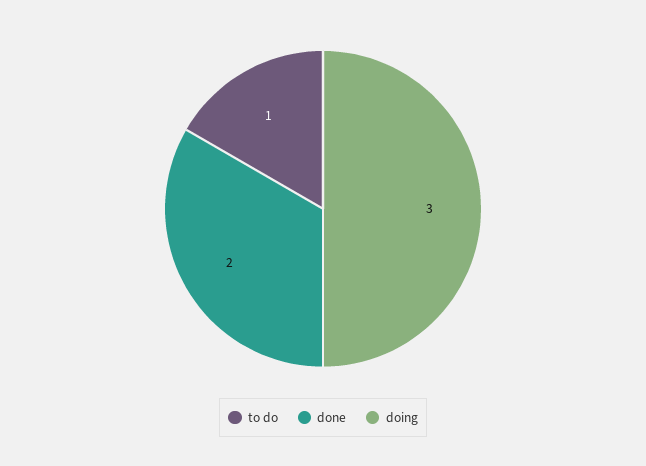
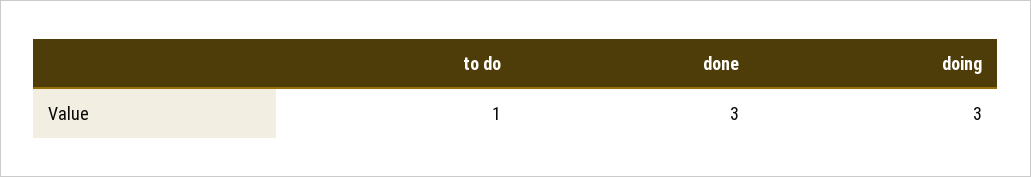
done: 2 -> 3

